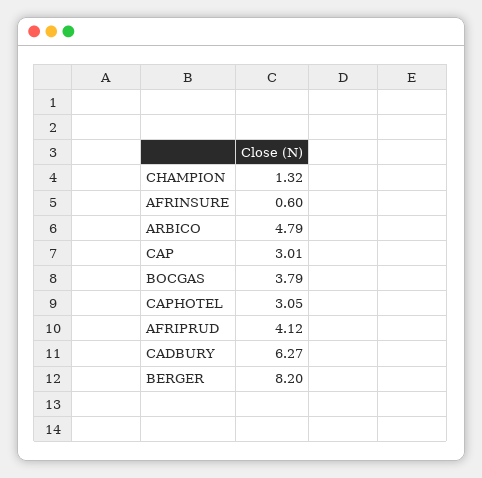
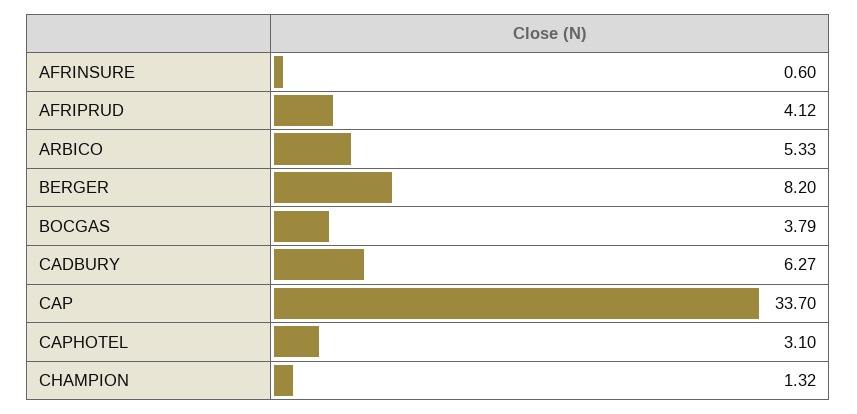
ARBICO: 4.79 -> 5.33
CAP: 3.01 -> 33.7
CAPHOTEL: 3.05 -> 3.1

